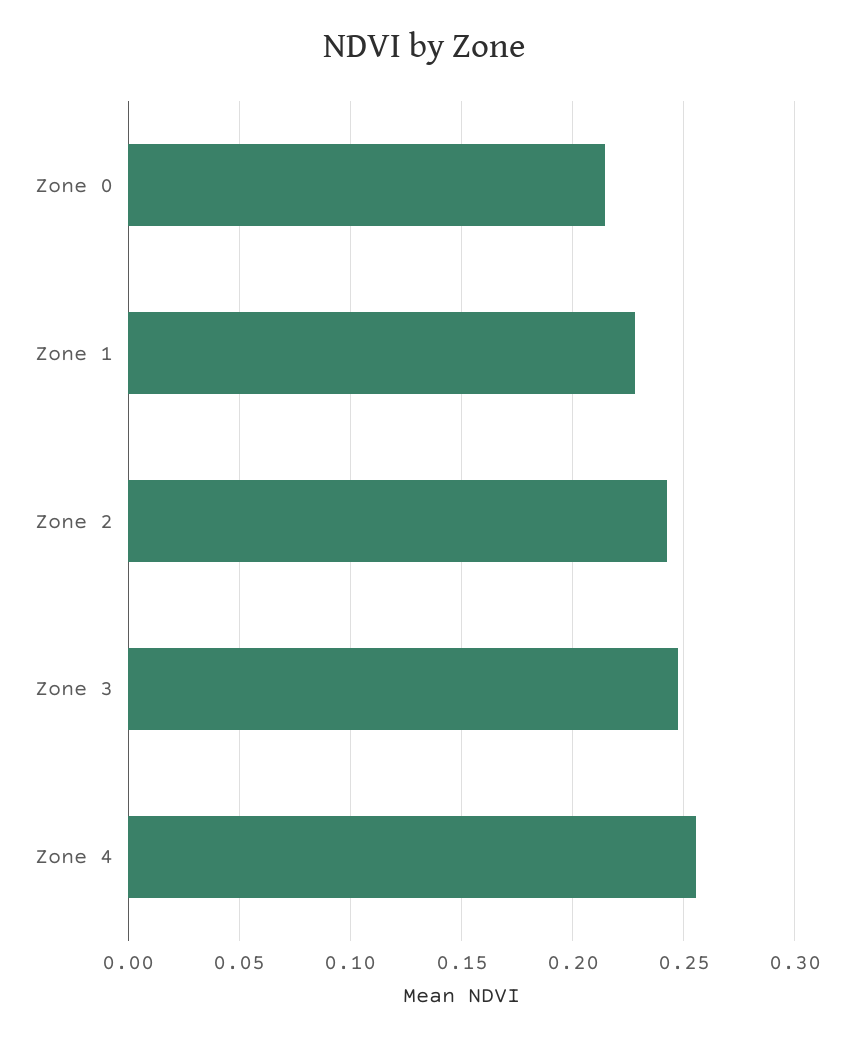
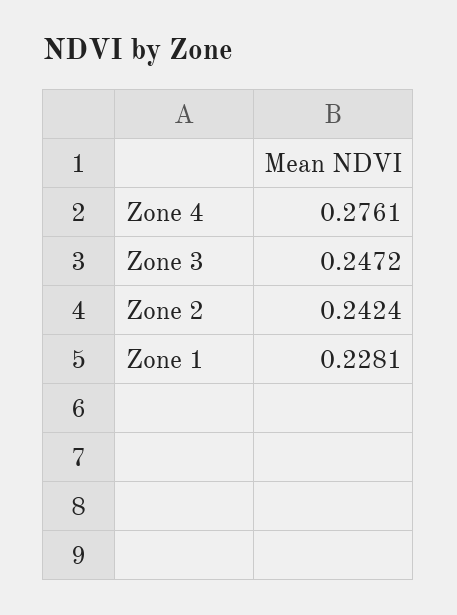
Zone 0: 0.215 -> none
Zone 4: 0.255 -> 0.2761

